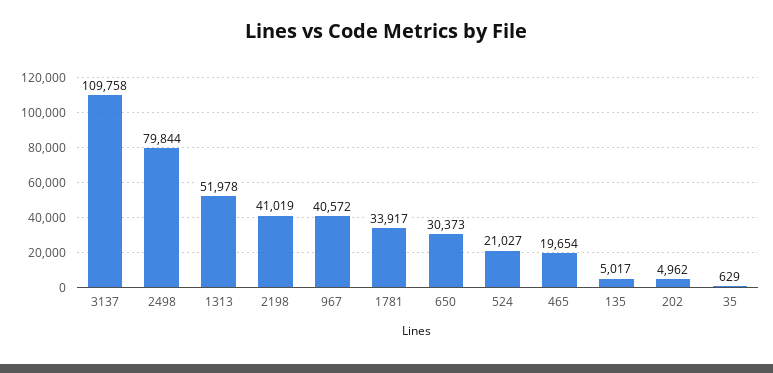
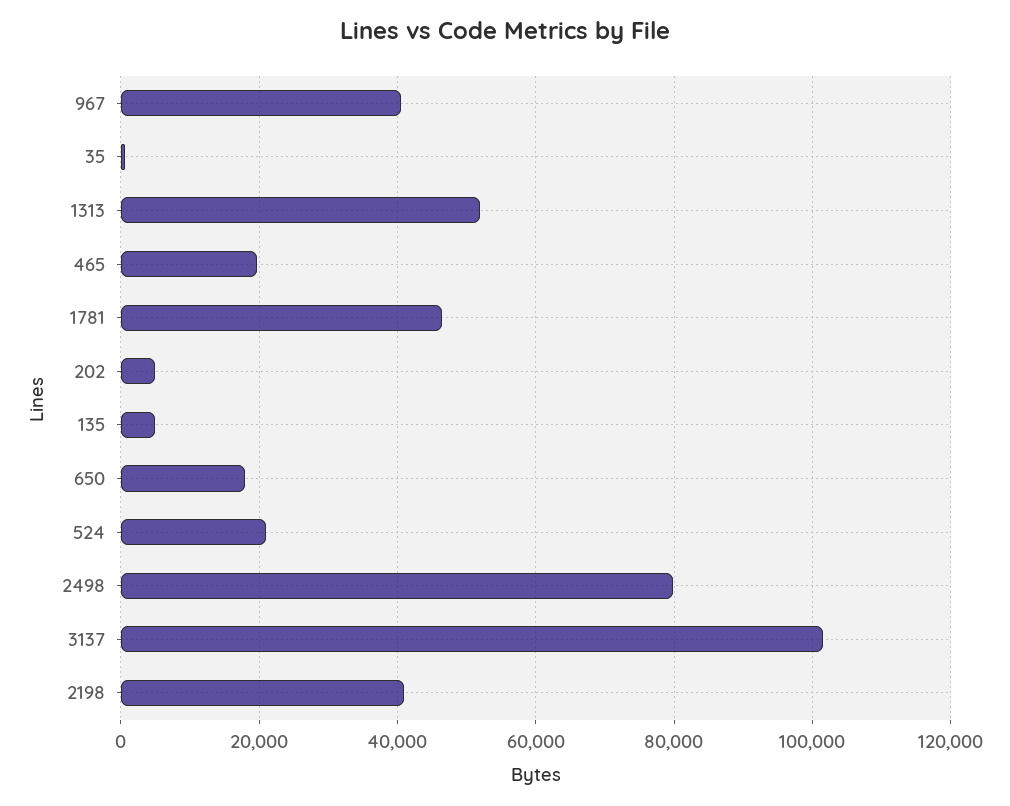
3137: 109758 -> 102000
1781: 33917 -> 46000
650: 30373 -> 18000

